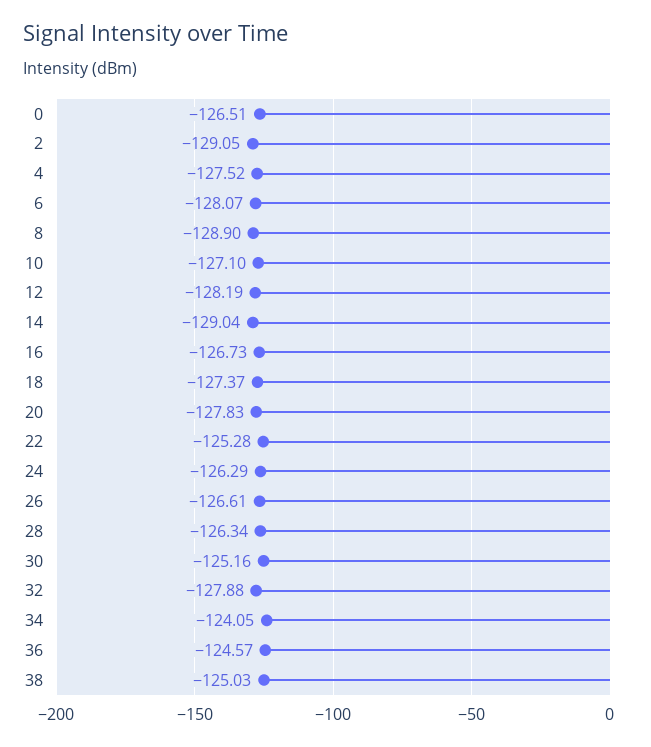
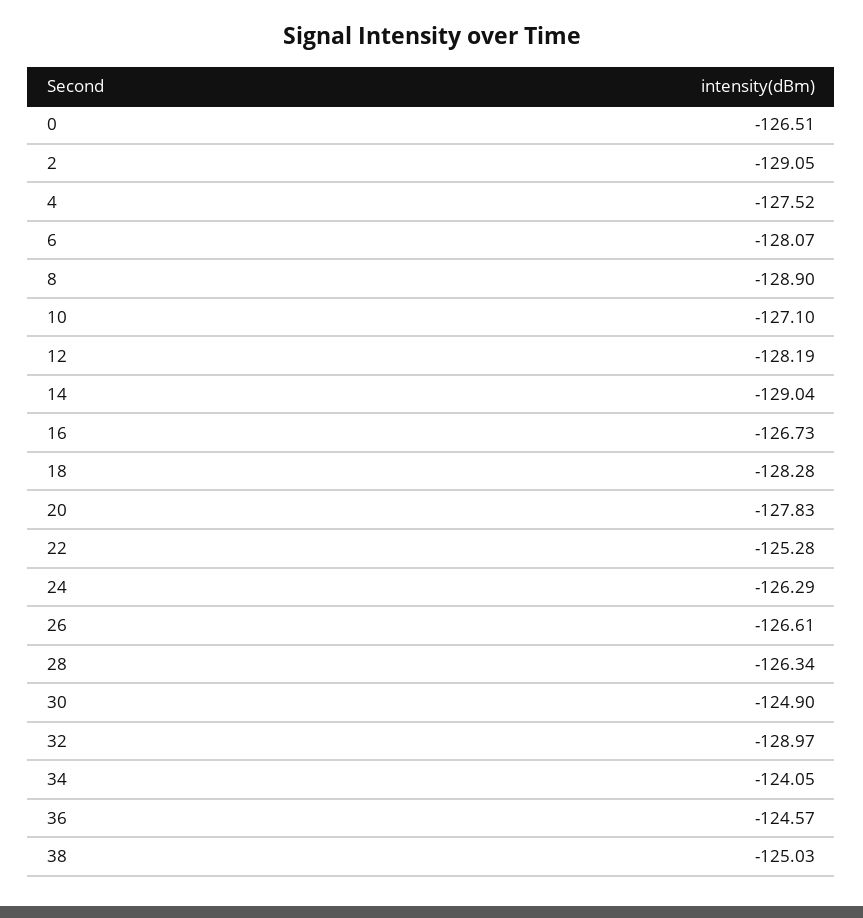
18: -127.37 -> -128.28
30: -125.16 -> -124.9
32: -127.88 -> -128.97

